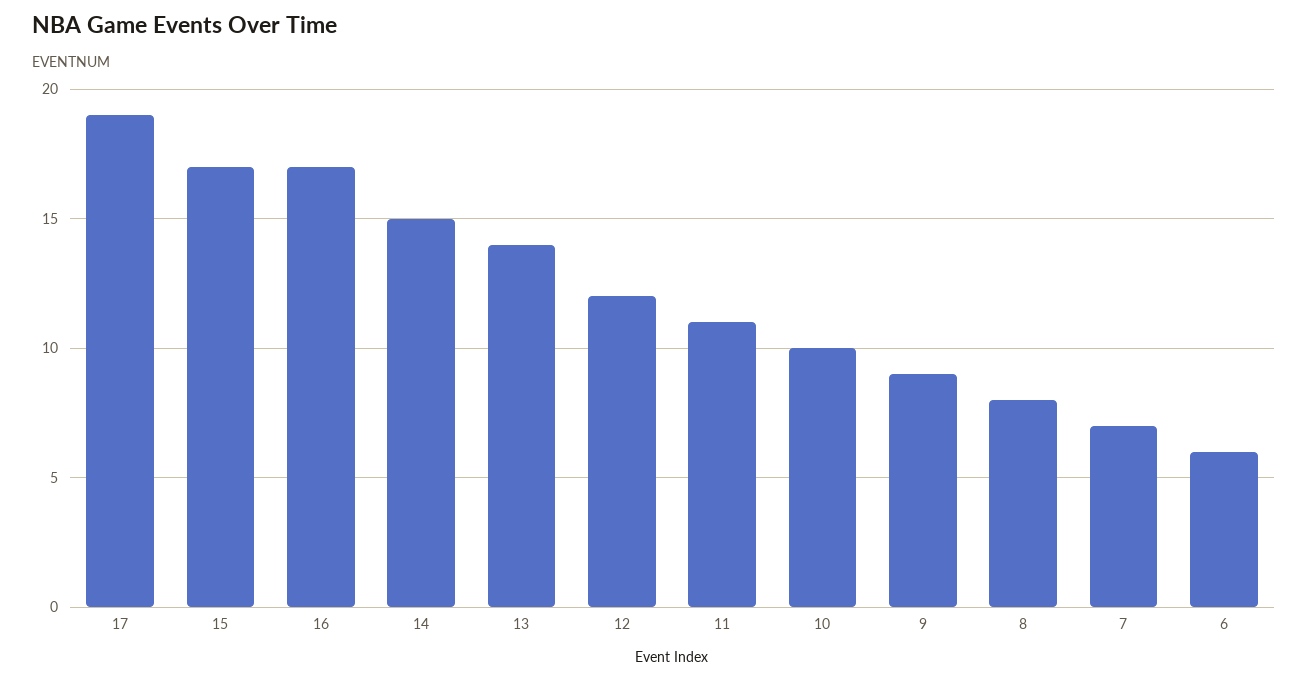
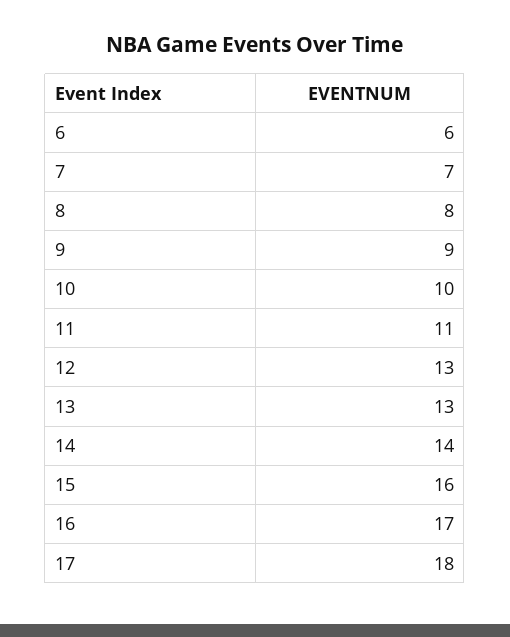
17: 19 -> 18
15: 17 -> 16
14: 15 -> 14
13: 14 -> 13
12: 12 -> 13

